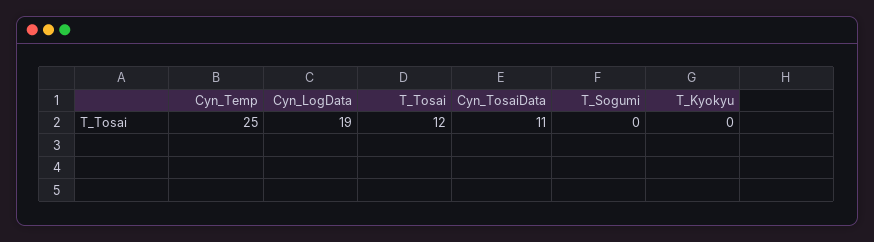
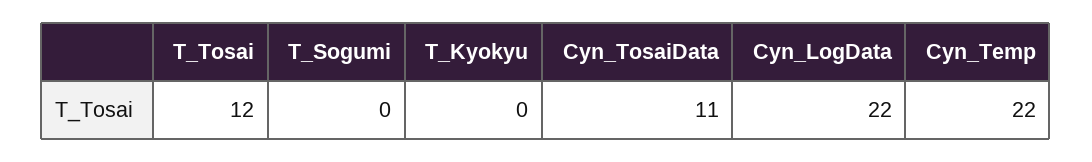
Cyn_Temp: 25 -> 22
Cyn_LogData: 19 -> 22

